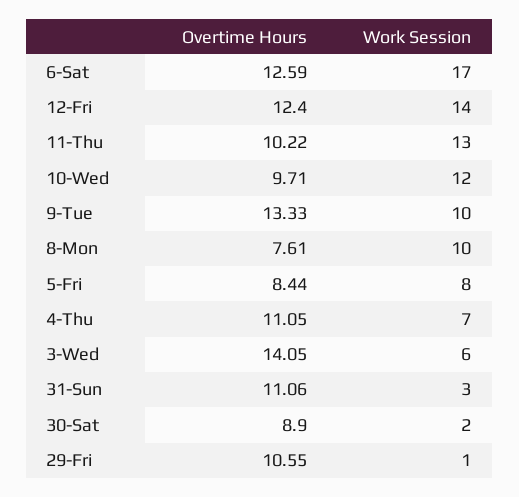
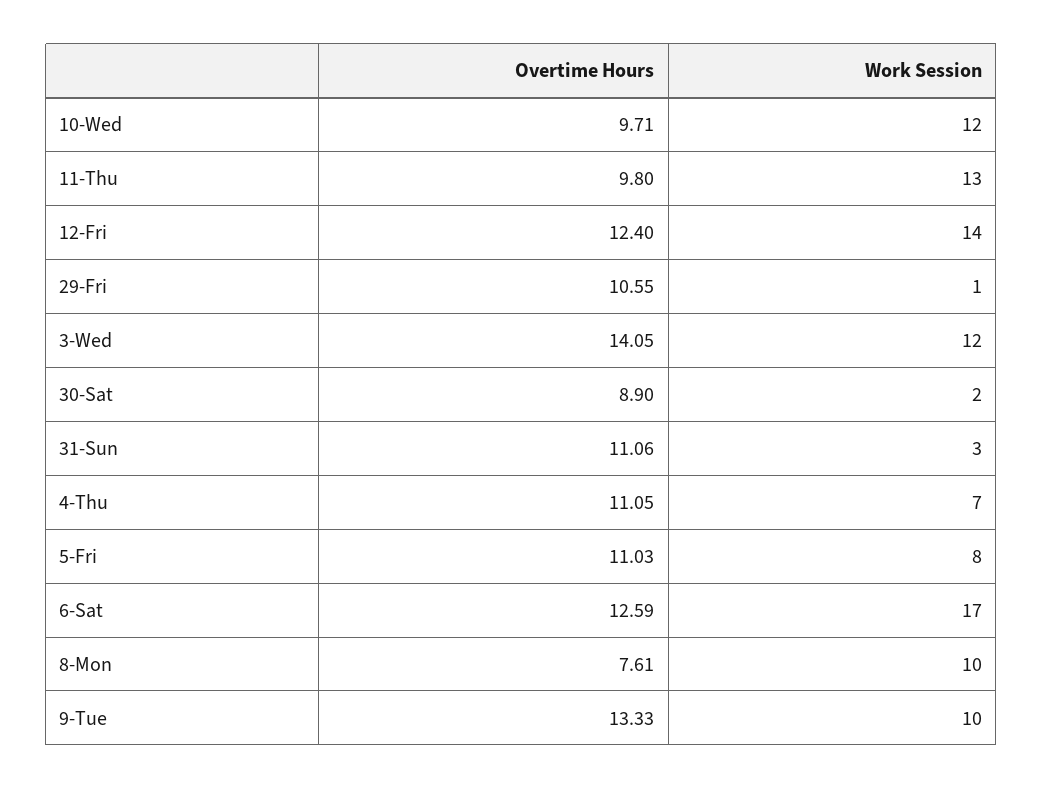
Overtime Hours, 11-Thu: 10.22 -> 9.8
Overtime Hours, 5-Fri: 8.44 -> 11.03
Work Session, 3-Wed: 6 -> 12

